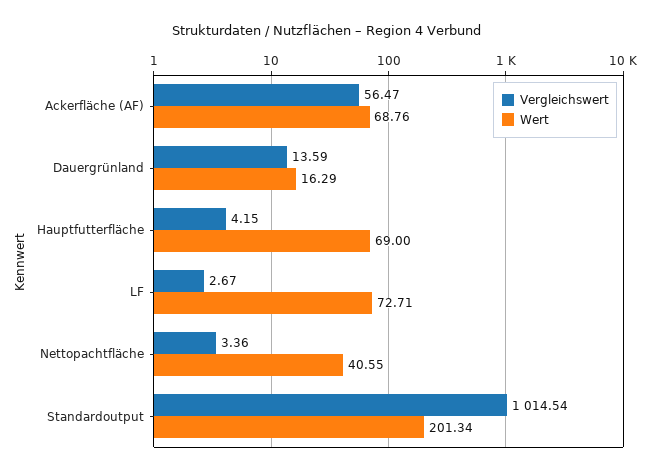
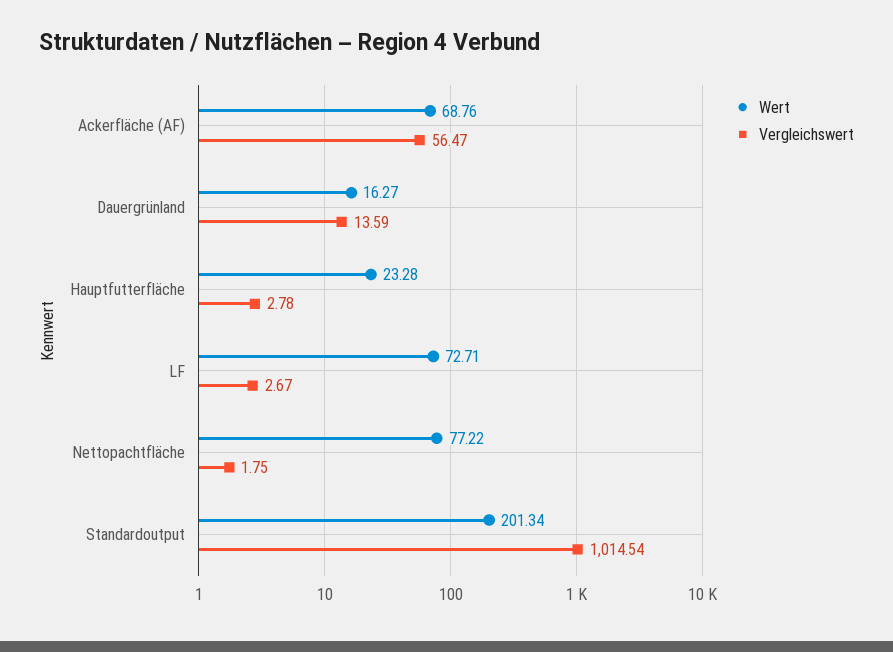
Wert, Dauergrünland: 16.29 -> 16.27
Vergleichswert, Hauptfutterfläche: 4.15 -> 2.78
Wert, Hauptfutterfläche: 69 -> 23.28
Vergleichswert, Nettopachtfläche: 3.36 -> 1.75
Wert, Nettopachtfläche: 40.55 -> 77.22

